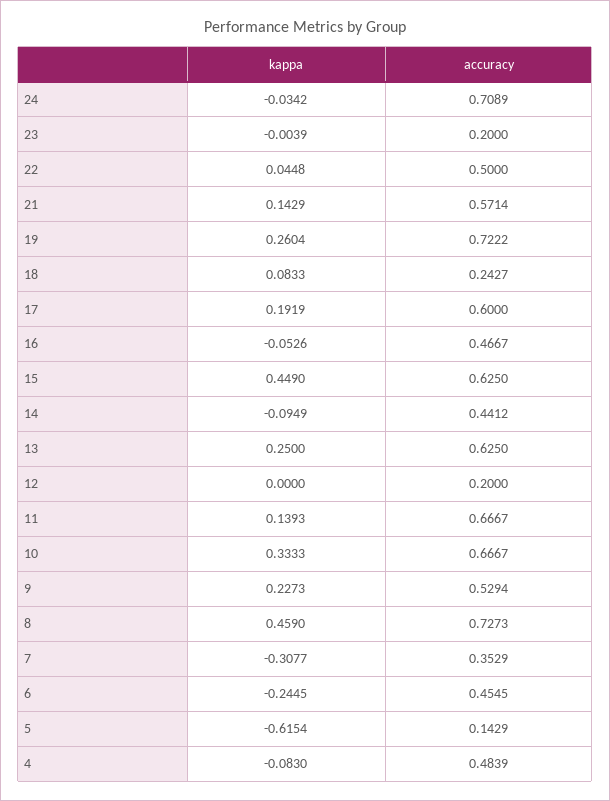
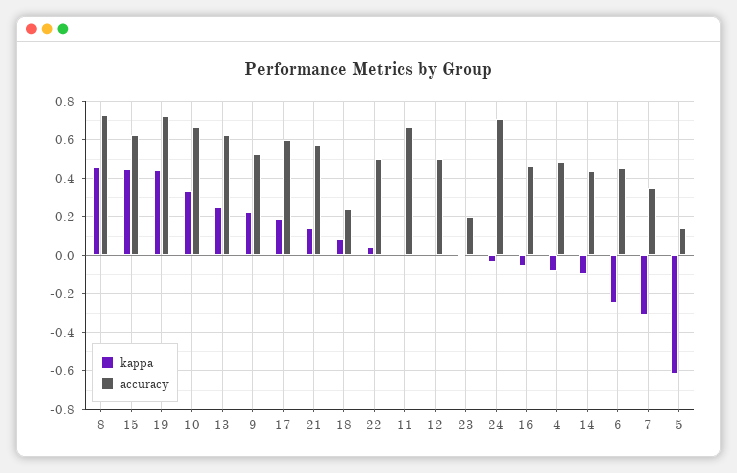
kappa, 19: 0.2604 -> 0.45
accuracy, 12: 0.2 -> 0.5
kappa, 11: 0.1393 -> 0

